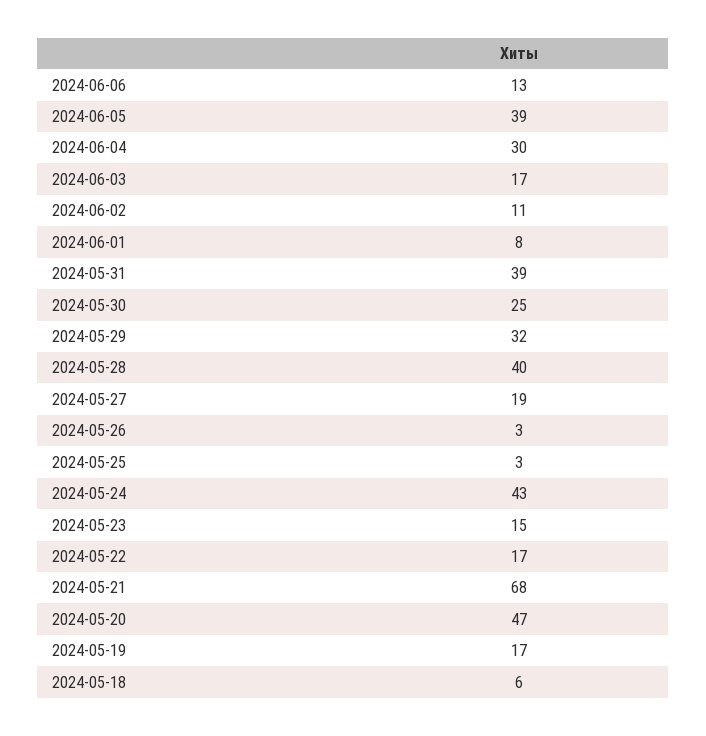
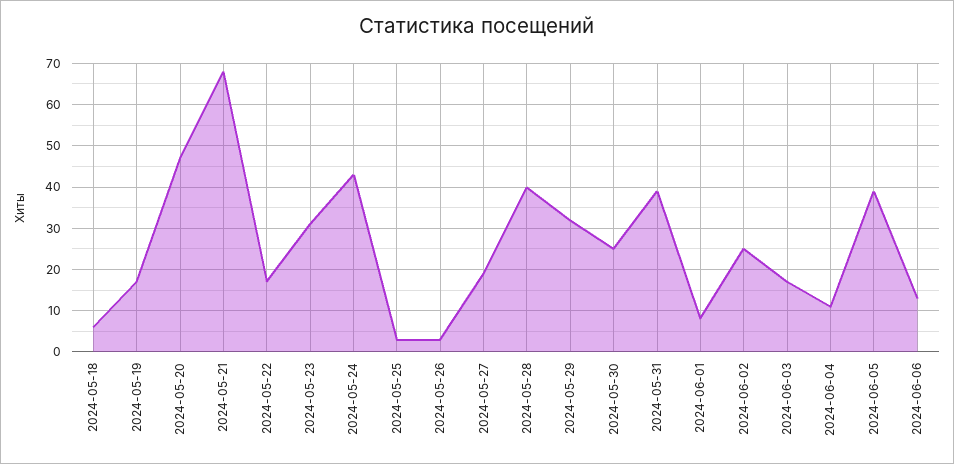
2024-06-04: 30 -> 10
2024-06-02: 11 -> 25
2024-05-23: 15 -> 30

